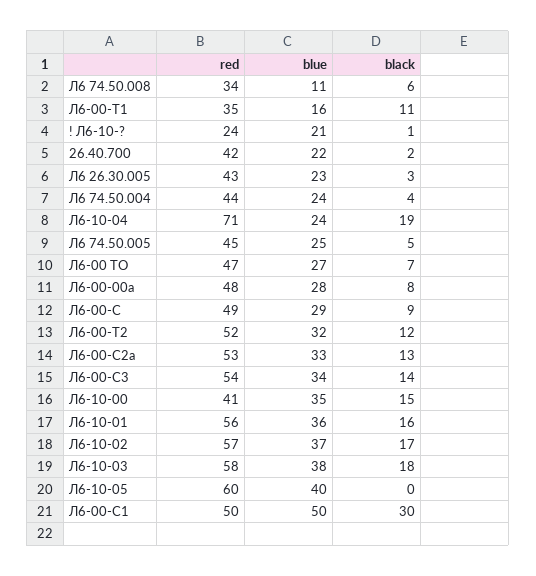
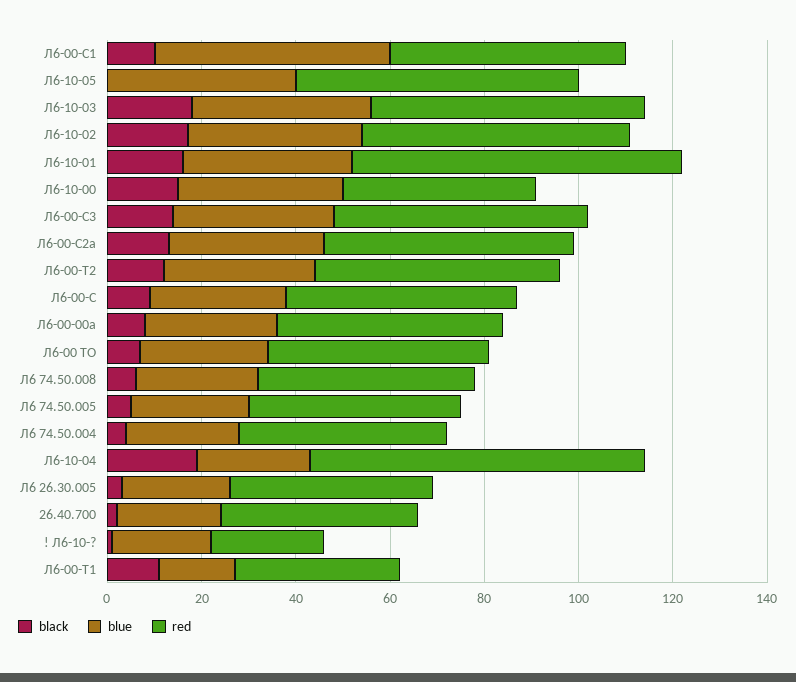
red, Л6 74.50.008: 34 -> 45
blue, Л6 74.50.008: 11 -> 25
red, Л6-10-01: 56 -> 70
black, Л6-00-С1: 30 -> 10

